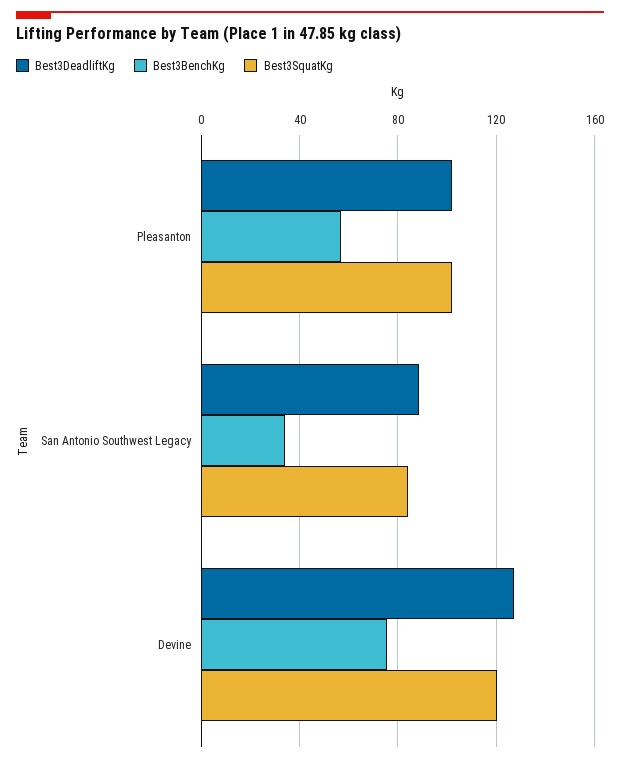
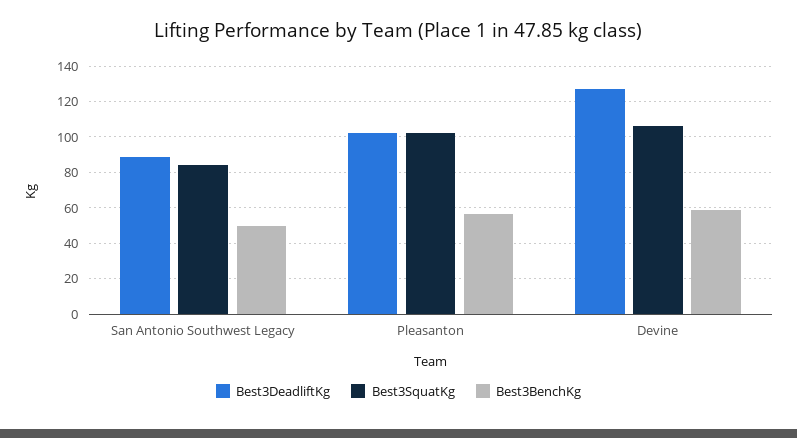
Best3BenchKg, San Antonio Southwest Legacy: 35 -> 50
Best3BenchKg, Devine: 75 -> 60
Best3SquatKg, Devine: 120 -> 105

